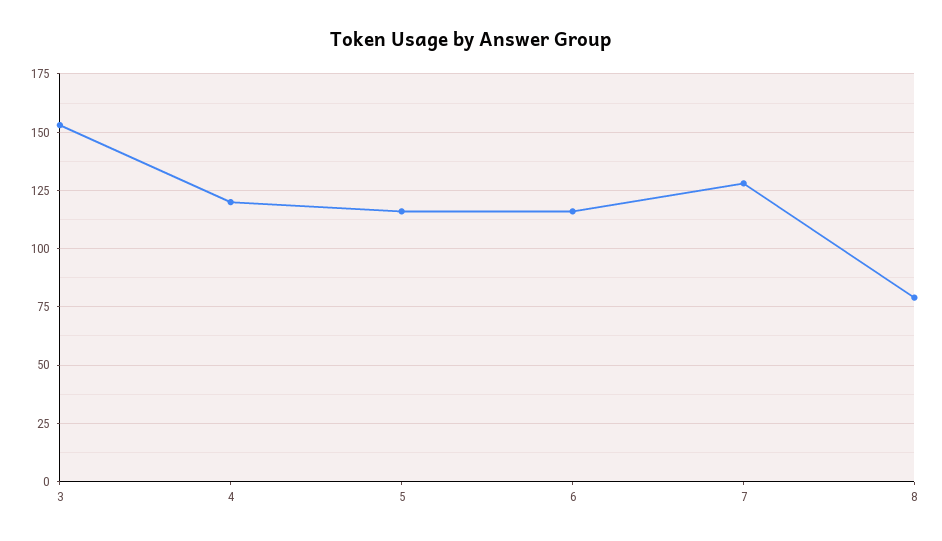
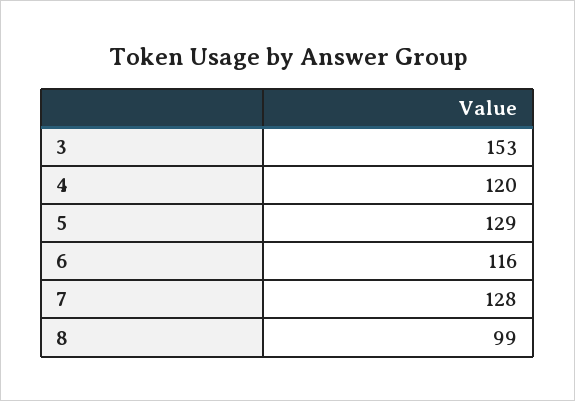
5: 115 -> 129
8: 80 -> 99

